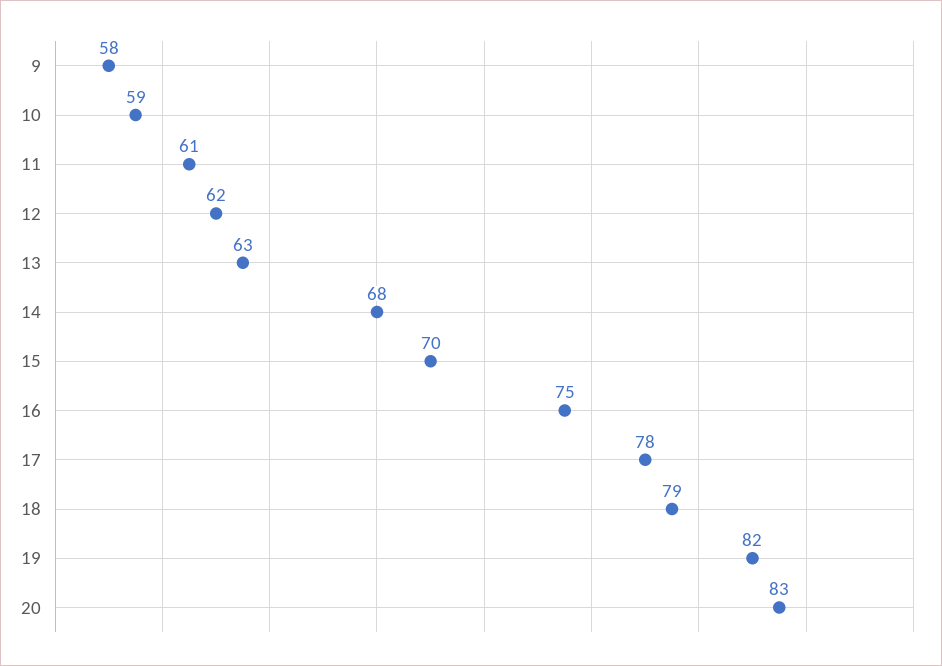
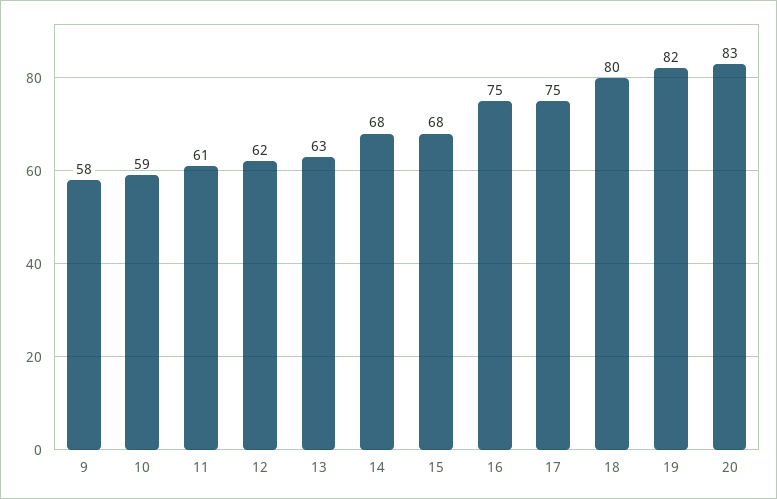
15: 70 -> 68
17: 78 -> 75
18: 79 -> 80

